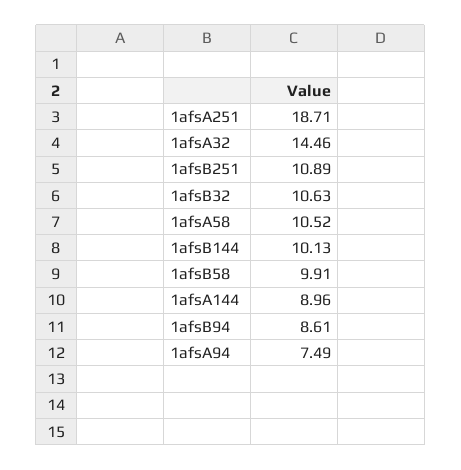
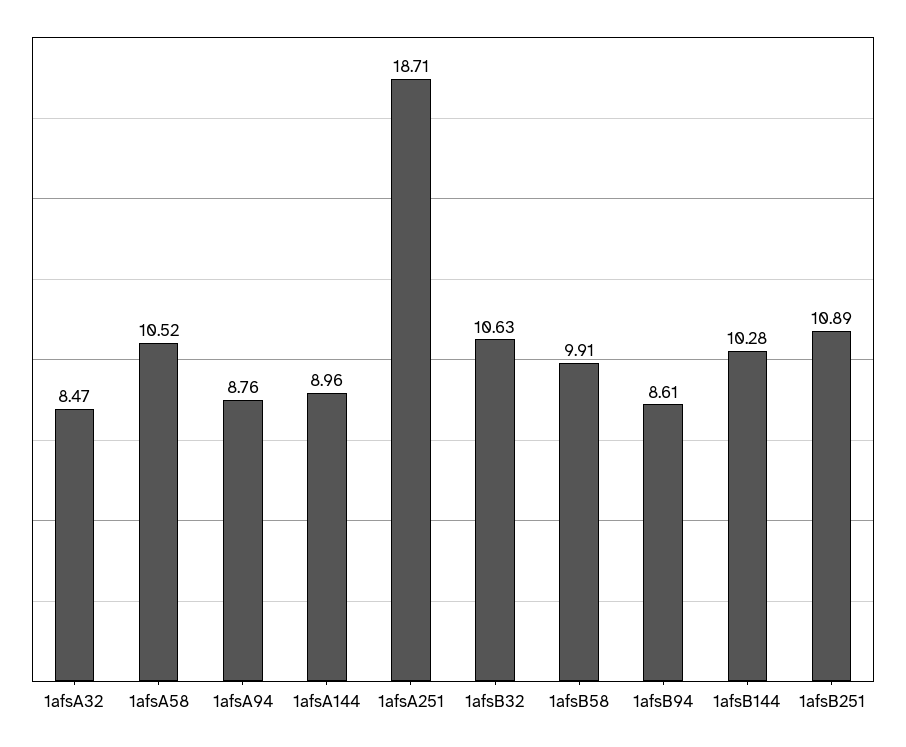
1afsA32: 14.46 -> 8.47
1afsB144: 10.13 -> 10.28
1afsA94: 7.49 -> 8.76

